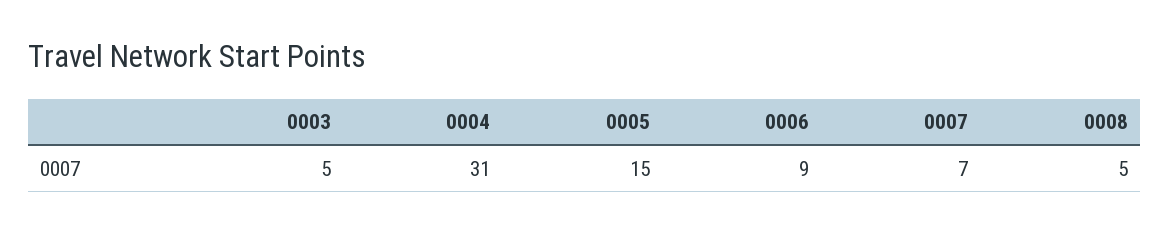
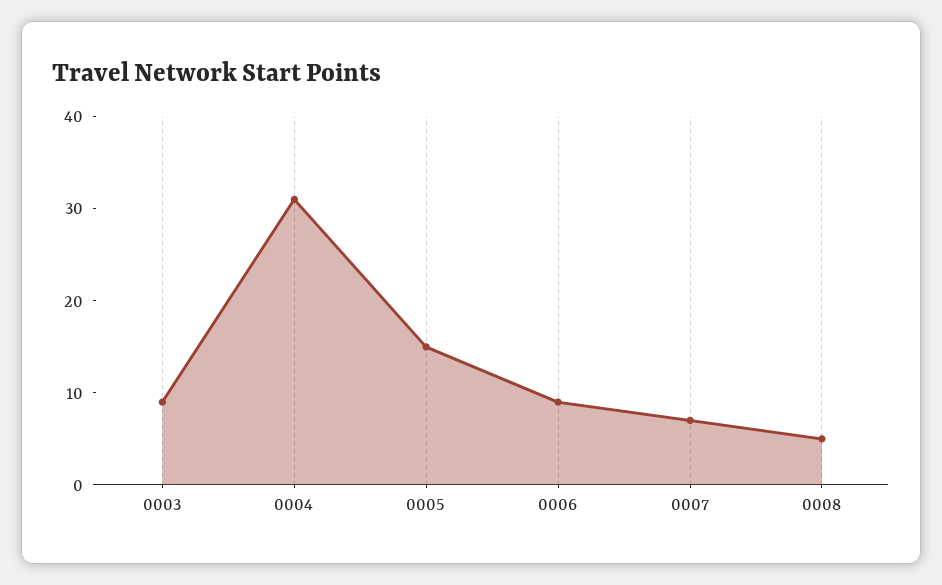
0003: 5 -> 9

